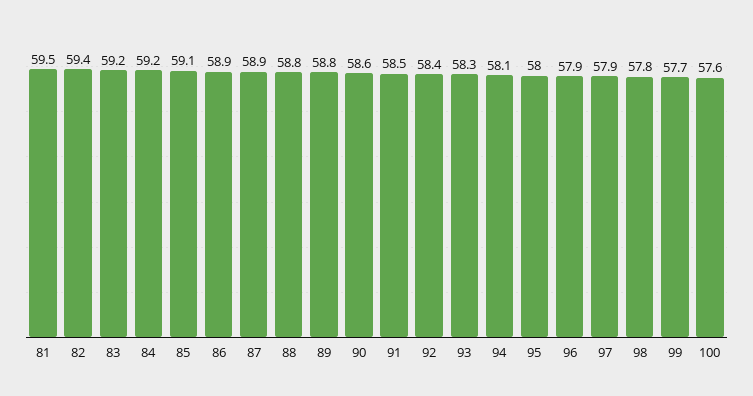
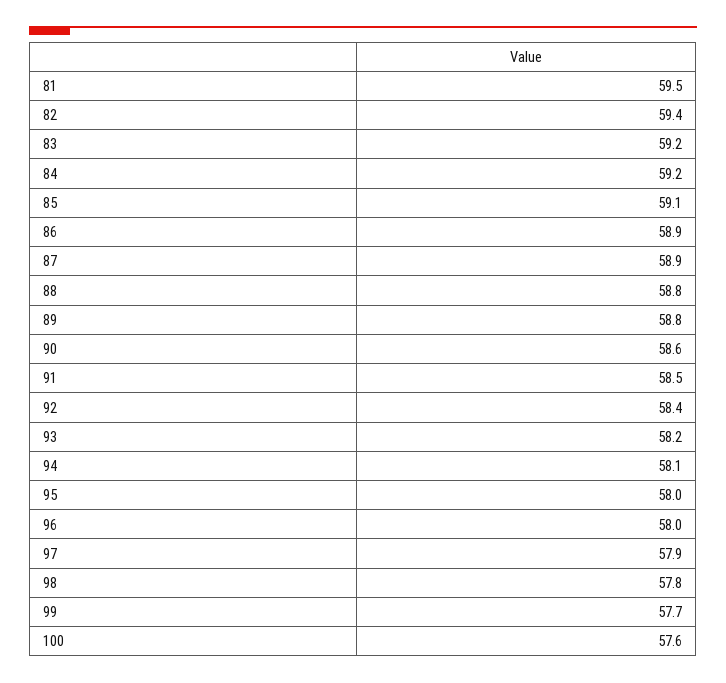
93: 58.3 -> 58.2
96: 57.9 -> 58

